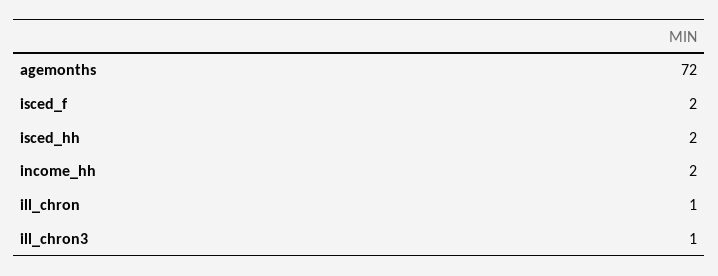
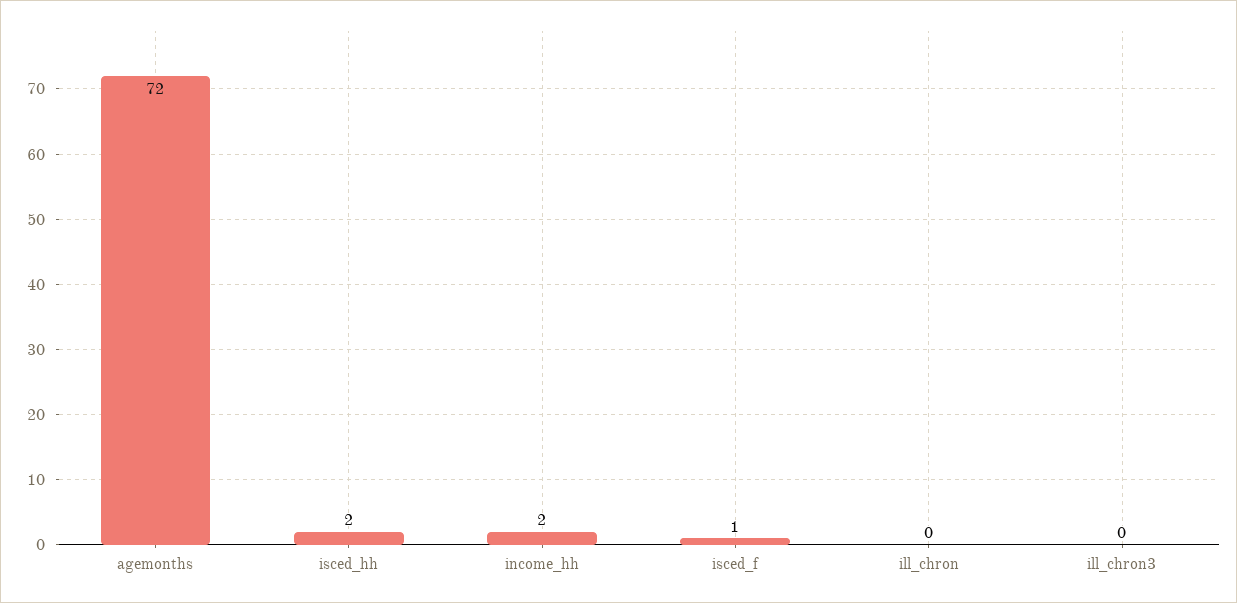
isced_f: 2 -> 1
ill_chron: 1 -> 0
ill_chron3: 1 -> 0

